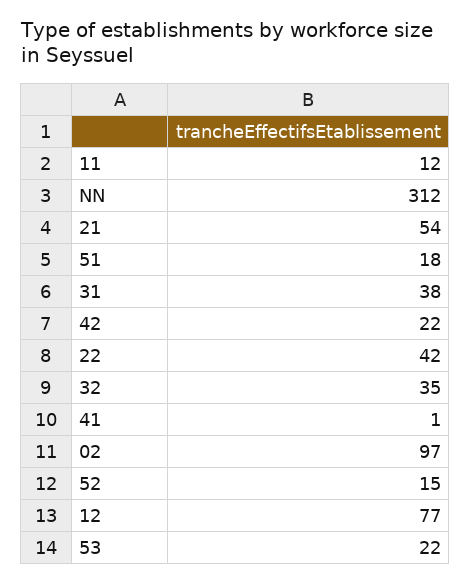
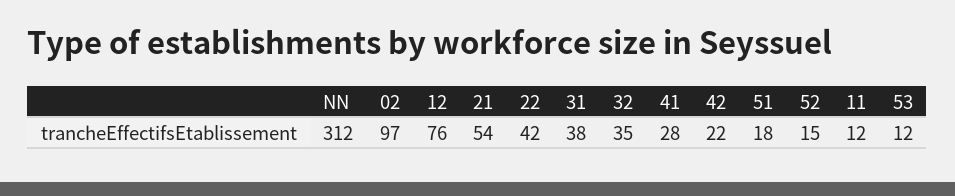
41: 1 -> 28
12: 77 -> 76
53: 22 -> 12

